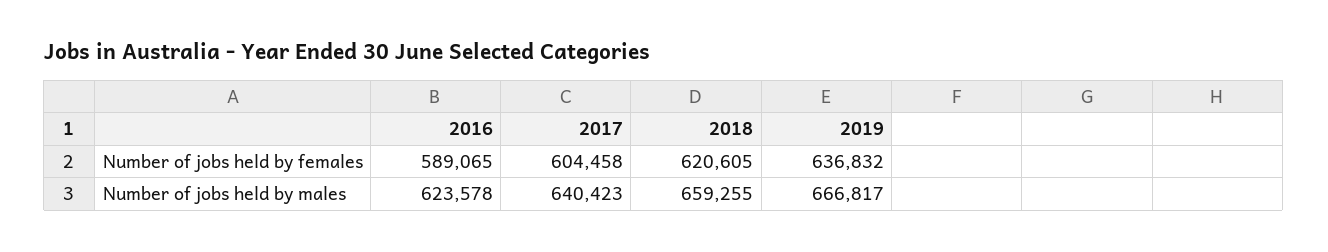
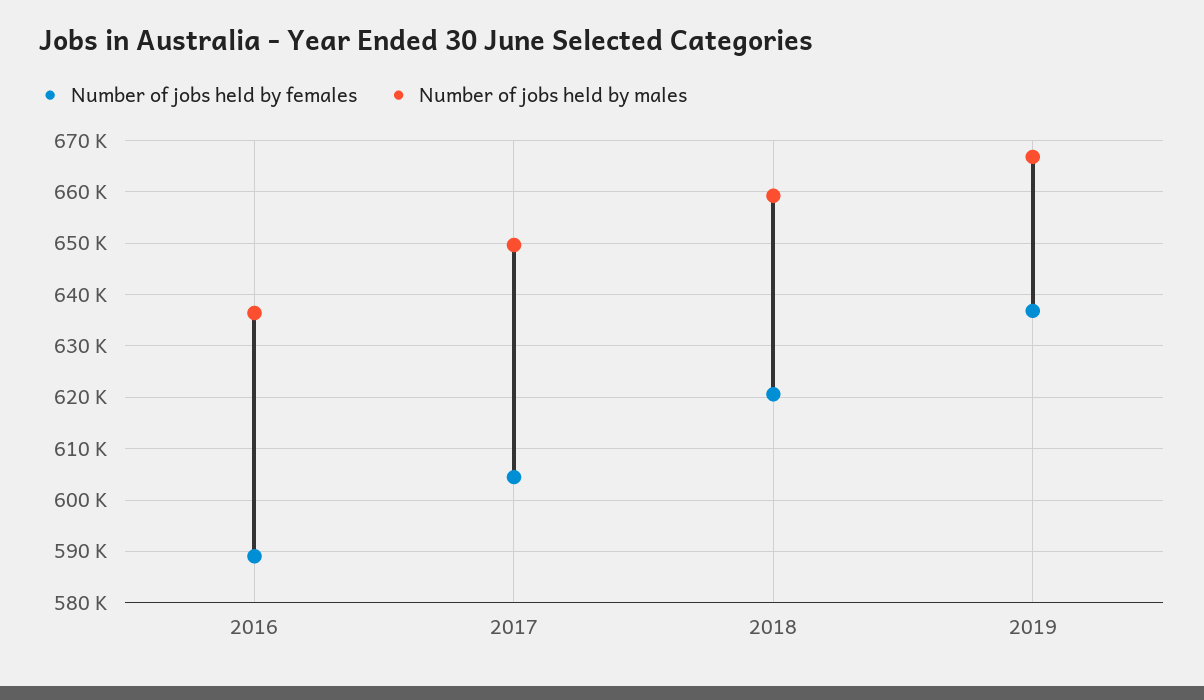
Number of jobs held by males, 2016: 623578 -> 636000
Number of jobs held by males, 2017: 640423 -> 650000

